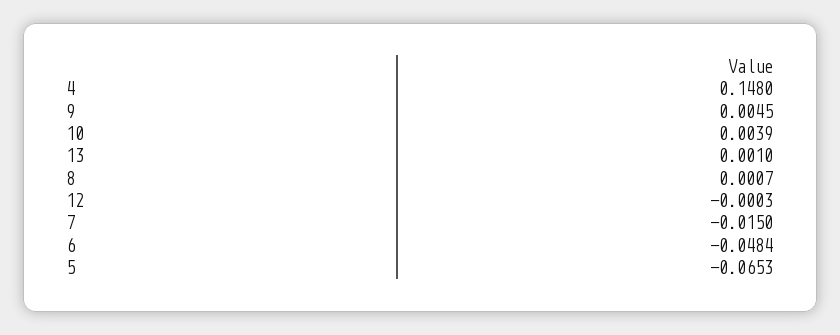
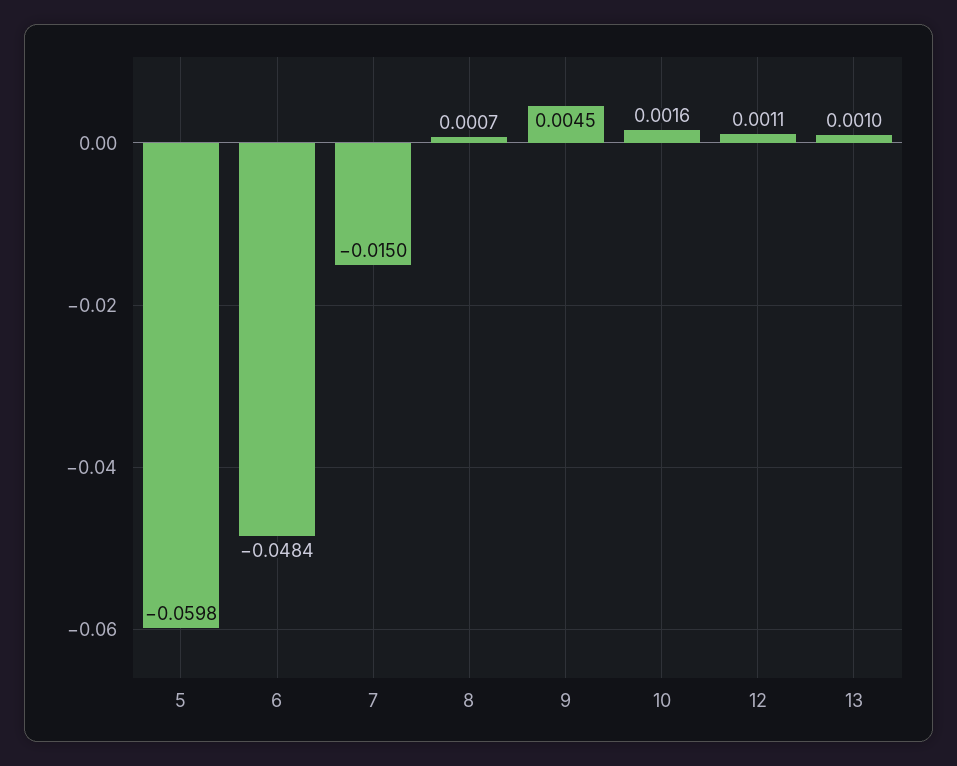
4: 0.148 -> none
10: 0.0039 -> 0.0016
12: -0.0003 -> 0.0011
5: -0.0653 -> -0.0598

